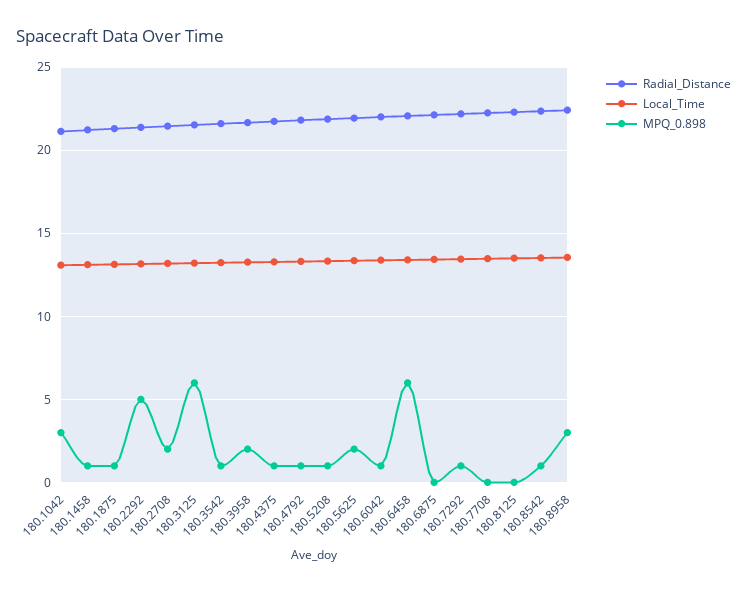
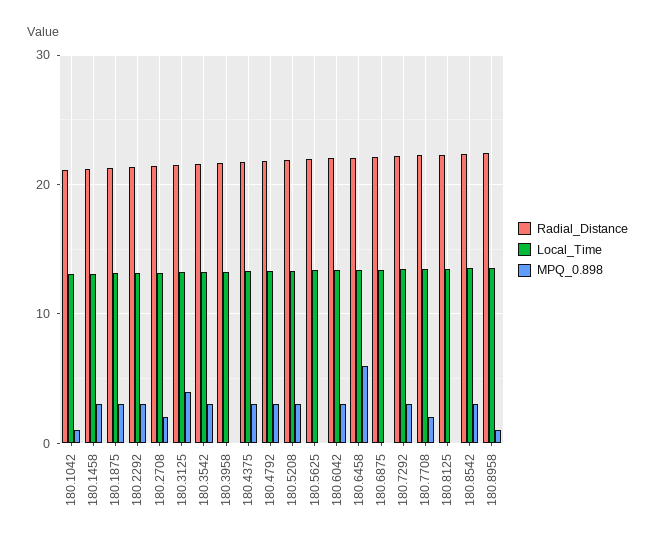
MPQ_0.898, 180.1042: 3 -> 1
MPQ_0.898, 180.1458: 1 -> 3
MPQ_0.898, 180.1875: 1 -> 3
MPQ_0.898, 180.2292: 5 -> 3
MPQ_0.898, 180.3125: 6 -> 4
MPQ_0.898, 180.3542: 1 -> 3
MPQ_0.898, 180.3958: 2 -> 0
MPQ_0.898, 180.4375: 1 -> 3
MPQ_0.898, 180.4792: 1 -> 3
MPQ_0.898, 180.5208: 1 -> 3
MPQ_0.898, 180.5625: 2 -> 0
MPQ_0.898, 180.6042: 1 -> 3
MPQ_0.898, 180.7292: 1 -> 3
MPQ_0.898, 180.7708: 0 -> 2
MPQ_0.898, 180.8542: 1 -> 3
MPQ_0.898, 180.8958: 3 -> 1

